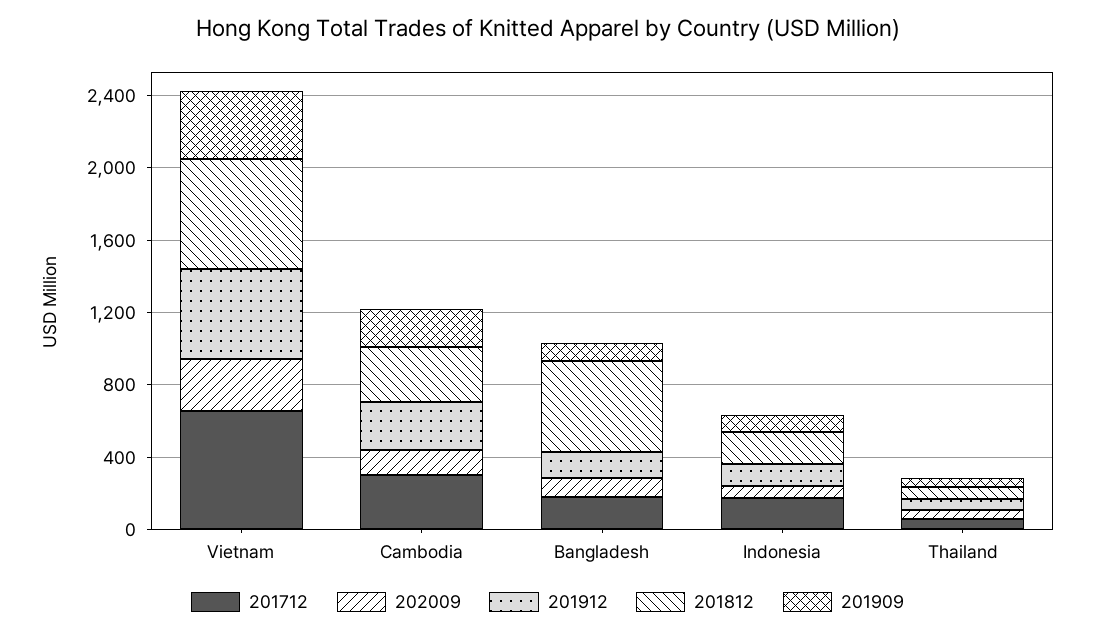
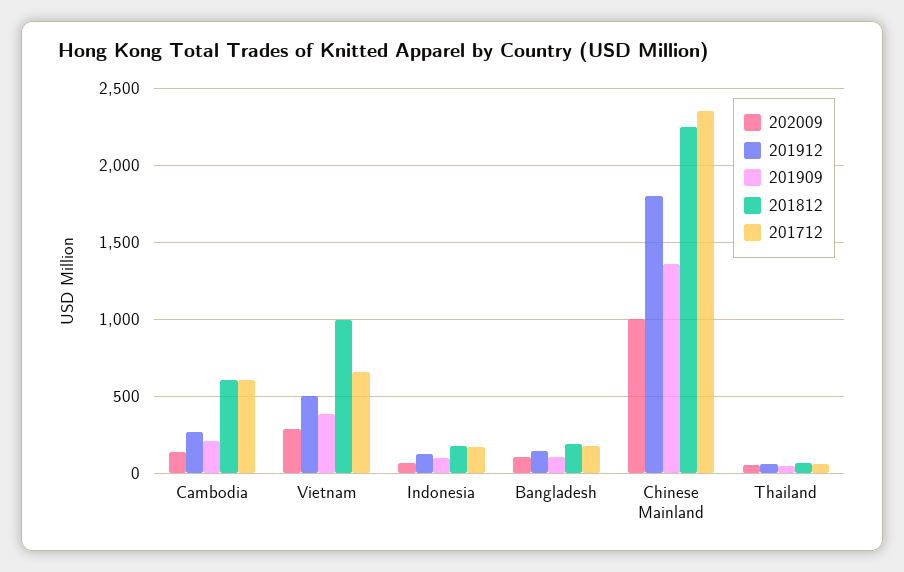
201812, Vietnam: 600 -> 1000
201712, Cambodia: 300 -> 600
201812, Cambodia: 300 -> 600
201812, Bangladesh: 500 -> 200
202009, Chinese Mainland: none -> 1000
201912, Chinese Mainland: none -> 1800
201909, Chinese Mainland: none -> 1350
201812, Chinese Mainland: none -> 2250
201712, Chinese Mainland: none -> 2350

